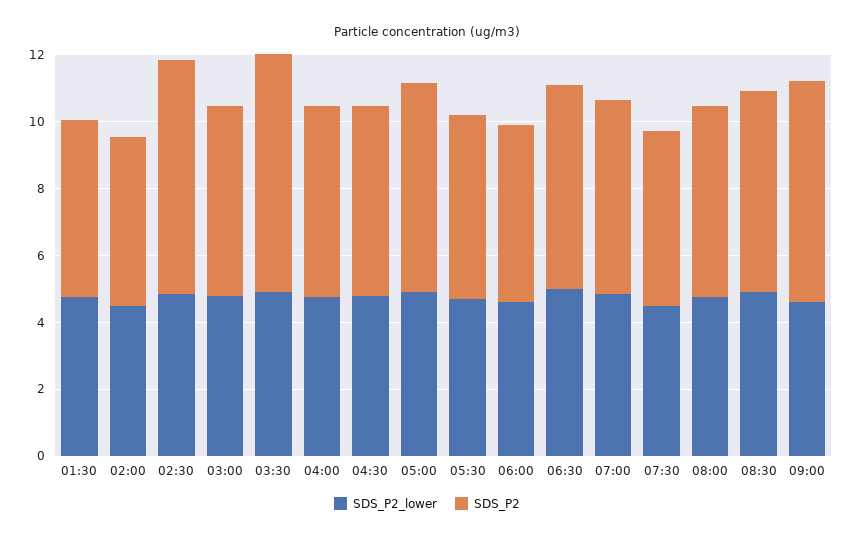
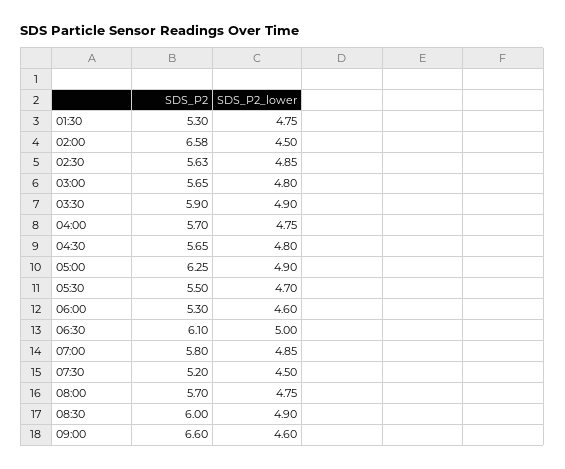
SDS_P2, 02:00: 5 -> 6.58
SDS_P2, 02:30: 7 -> 5.63
SDS_P2, 03:30: 7 -> 5.9

